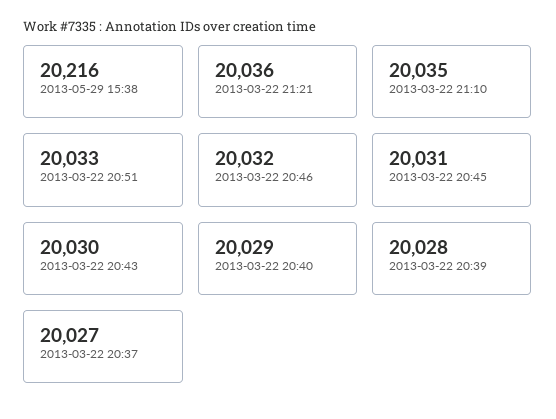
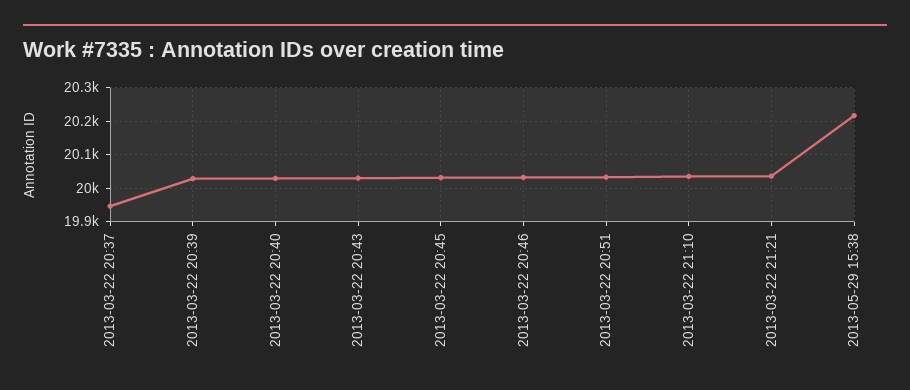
2013-03-22 20:37: 20027 -> 19940

